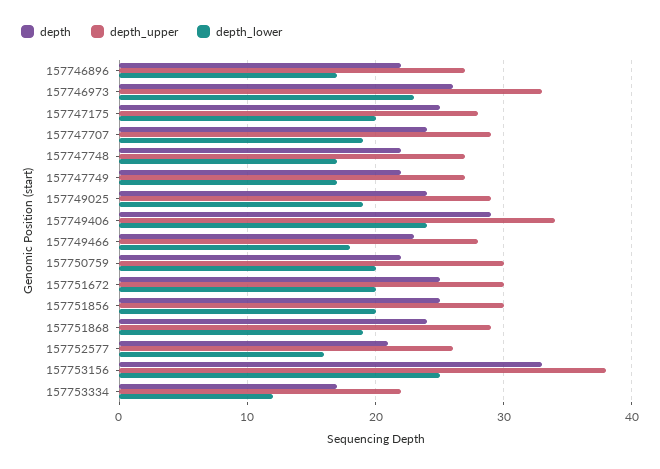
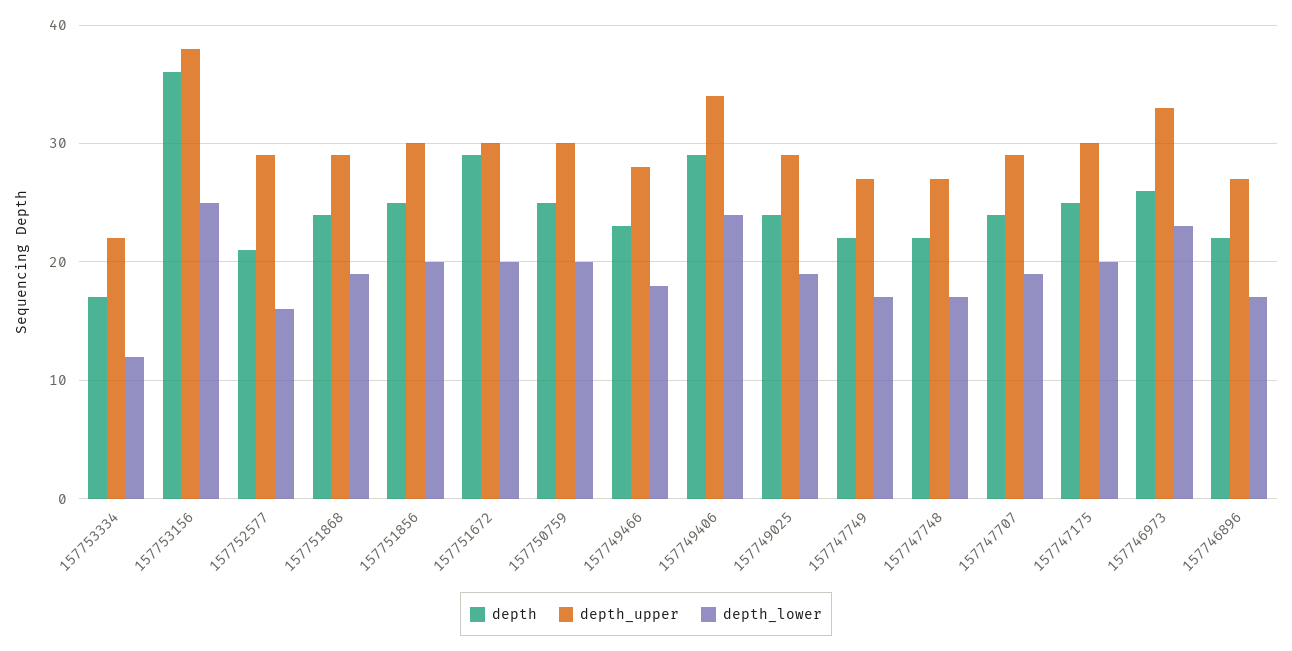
depth_upper, 157747175: 28 -> 30
depth, 157750759: 22 -> 25
depth, 157751672: 25 -> 29
depth_upper, 157752577: 26 -> 29
depth, 157753156: 33 -> 36

